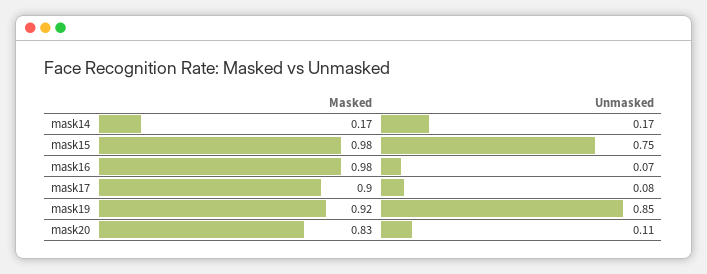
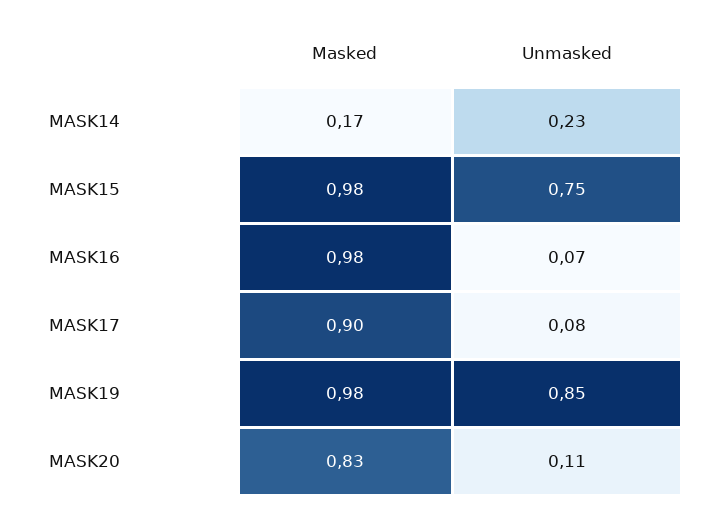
Unmasked, mask14: 0.17 -> 0.23
Masked, mask19: 0.92 -> 0.98

